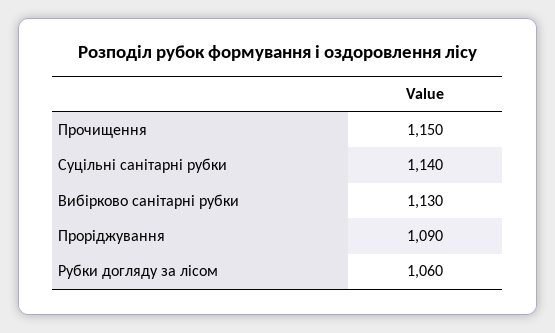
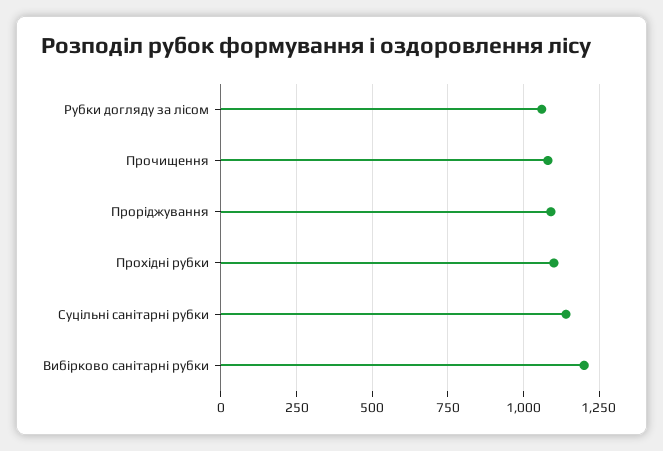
Прочищення: 1150 -> 1075
Вибірково санітарні рубки: 1130 -> 1200
Прохідні рубки: none -> 1100

